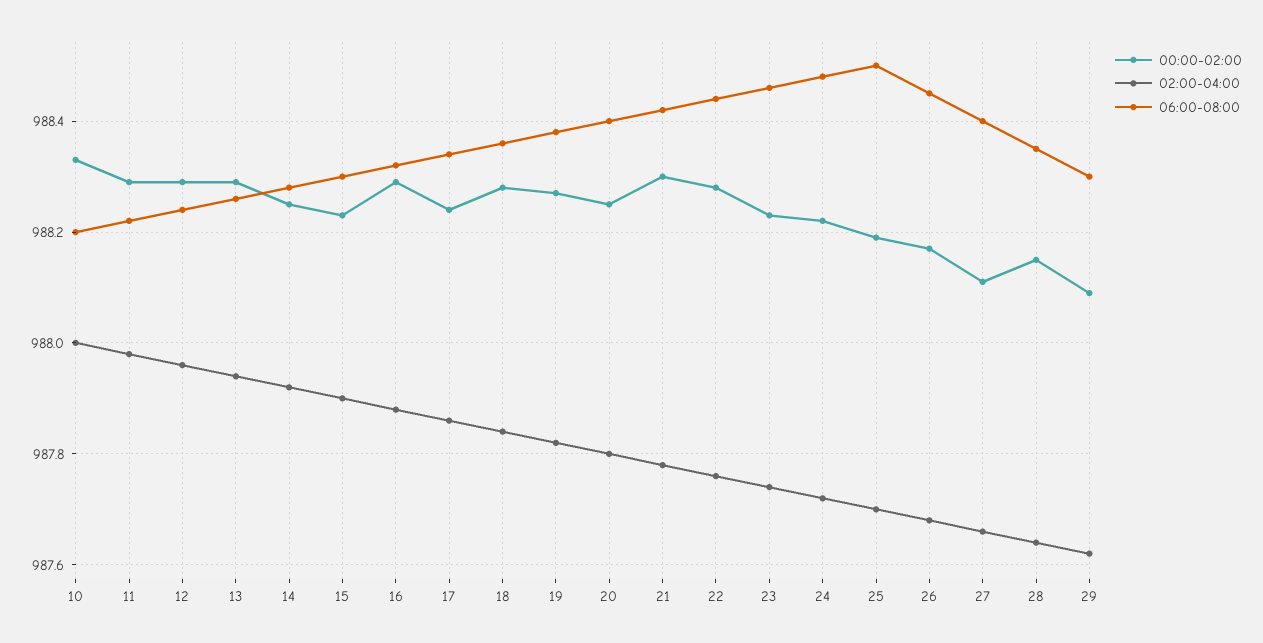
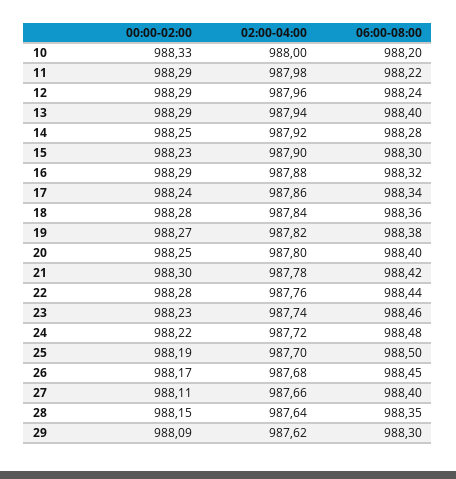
06:00-08:00, 13: 988.25 -> 988.4

